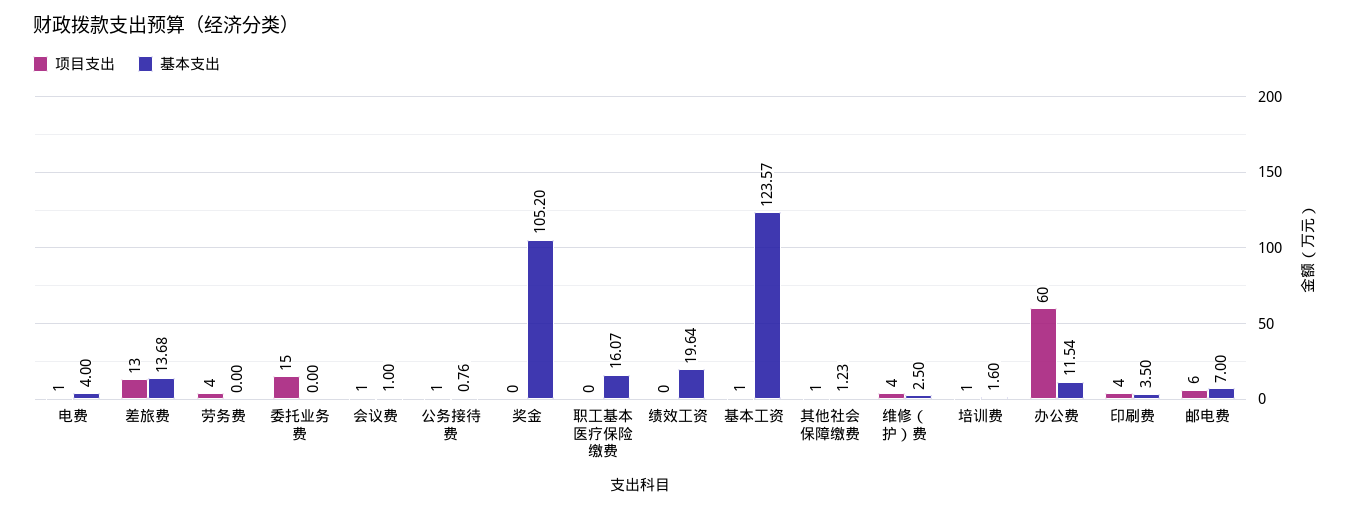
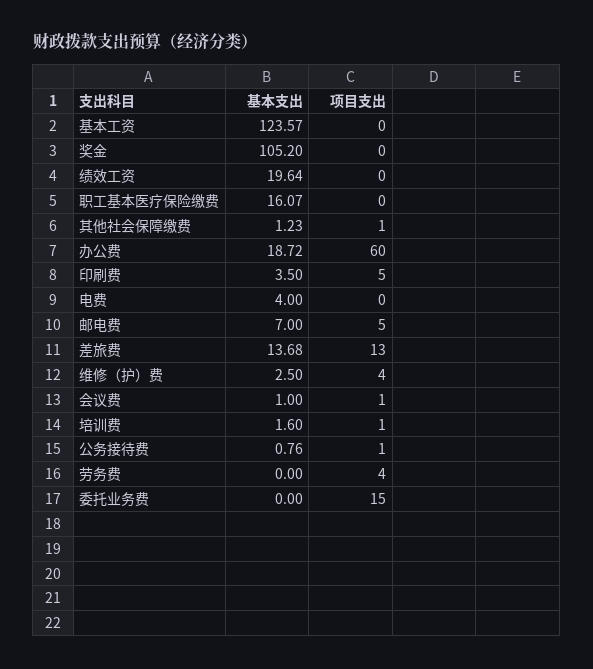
项目支出, 电费: 1 -> 0
项目支出, 基本工资: 1 -> 0
基本支出, 办公费: 11.54 -> 18.72
项目支出, 印刷费: 4 -> 5
项目支出, 邮电费: 6 -> 5

